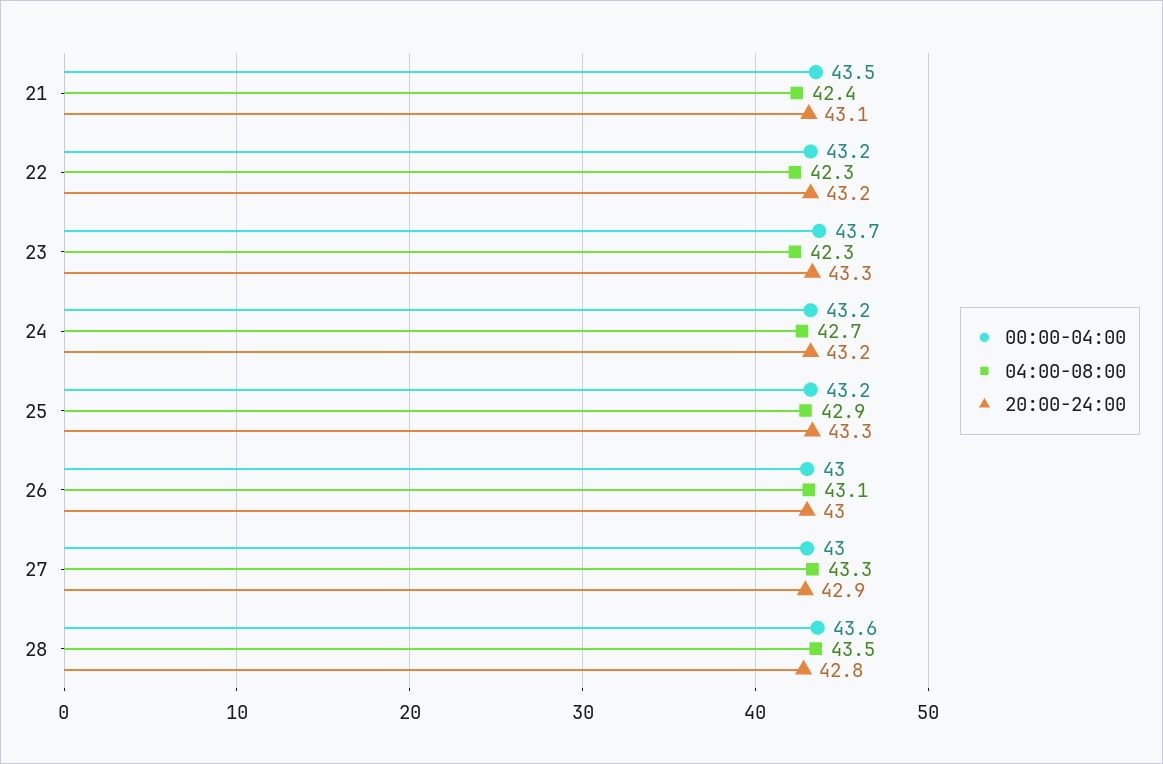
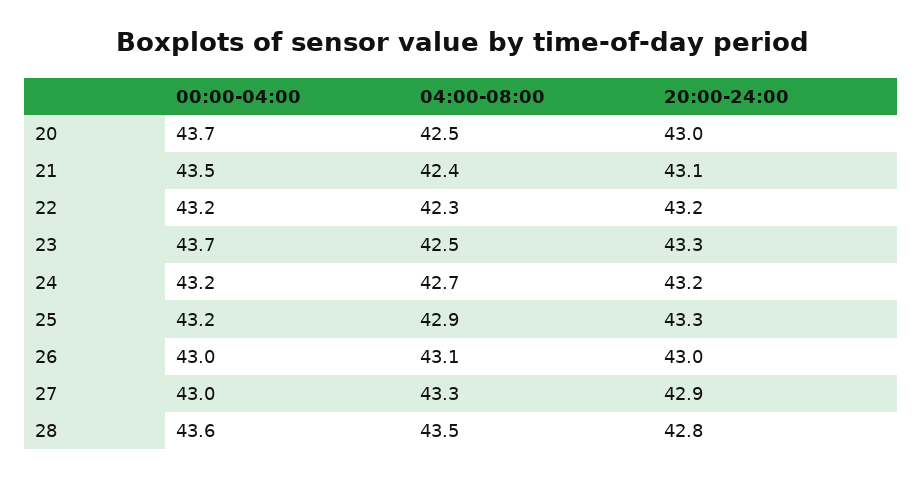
04:00-08:00, 23: 42.3 -> 42.5
00:00-04:00, 20: none -> 43.7
04:00-08:00, 20: none -> 42.5
20:00-24:00, 20: none -> 43

